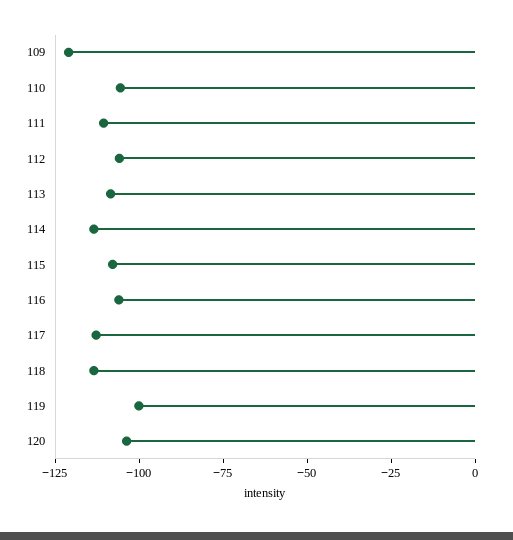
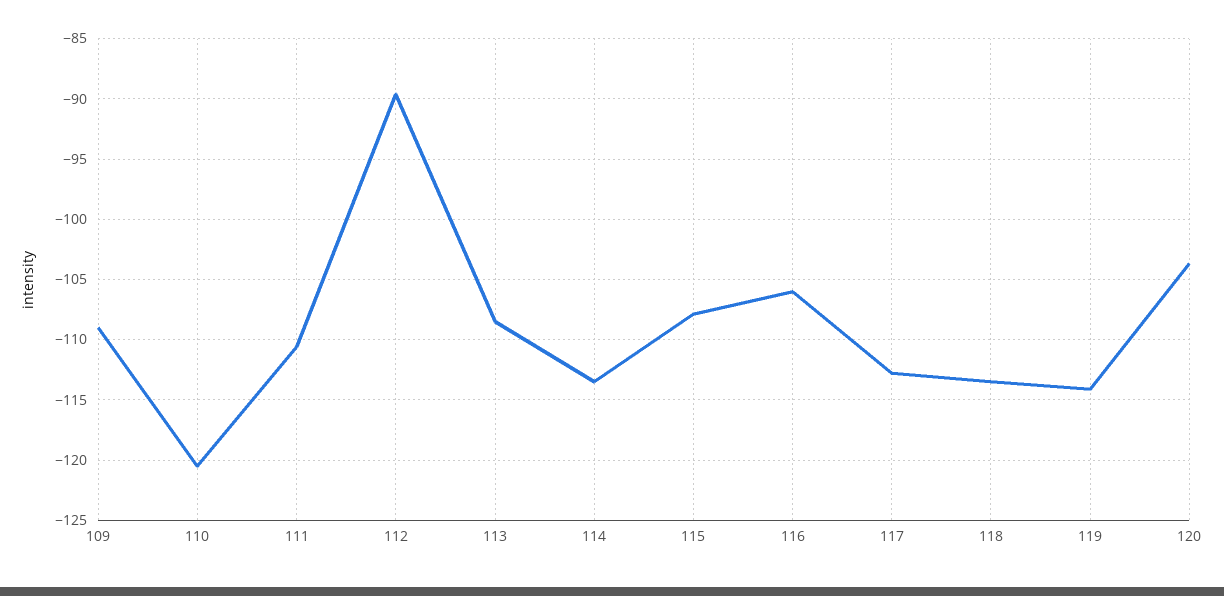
109: -120 -> -109
110: -105 -> -120.5
112: -105 -> -89.5
119: -100 -> -114

